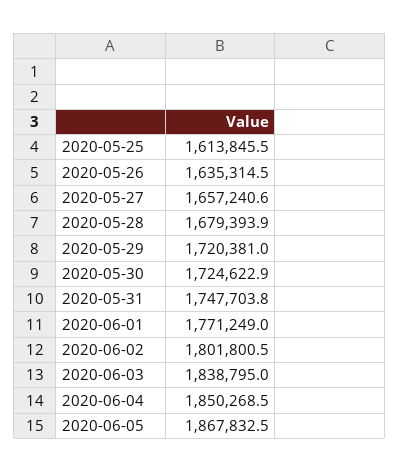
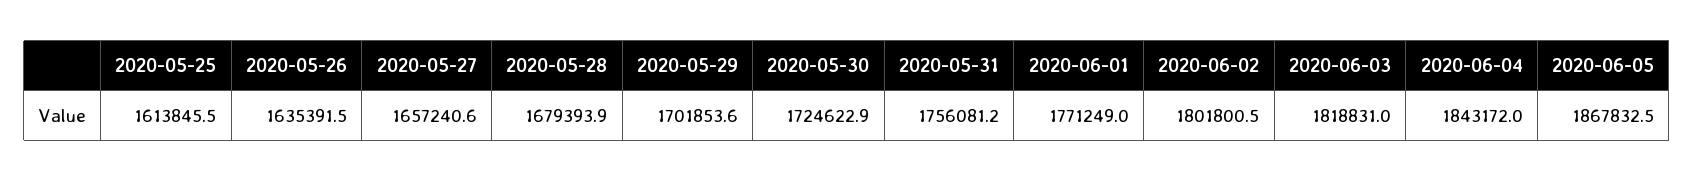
2020-05-26: 1635314.5 -> 1635391.5
2020-05-29: 1720381 -> 1701853.6
2020-05-31: 1747703.8 -> 1756081.2
2020-06-03: 1838795 -> 1818831
2020-06-04: 1850268.5 -> 1843172

